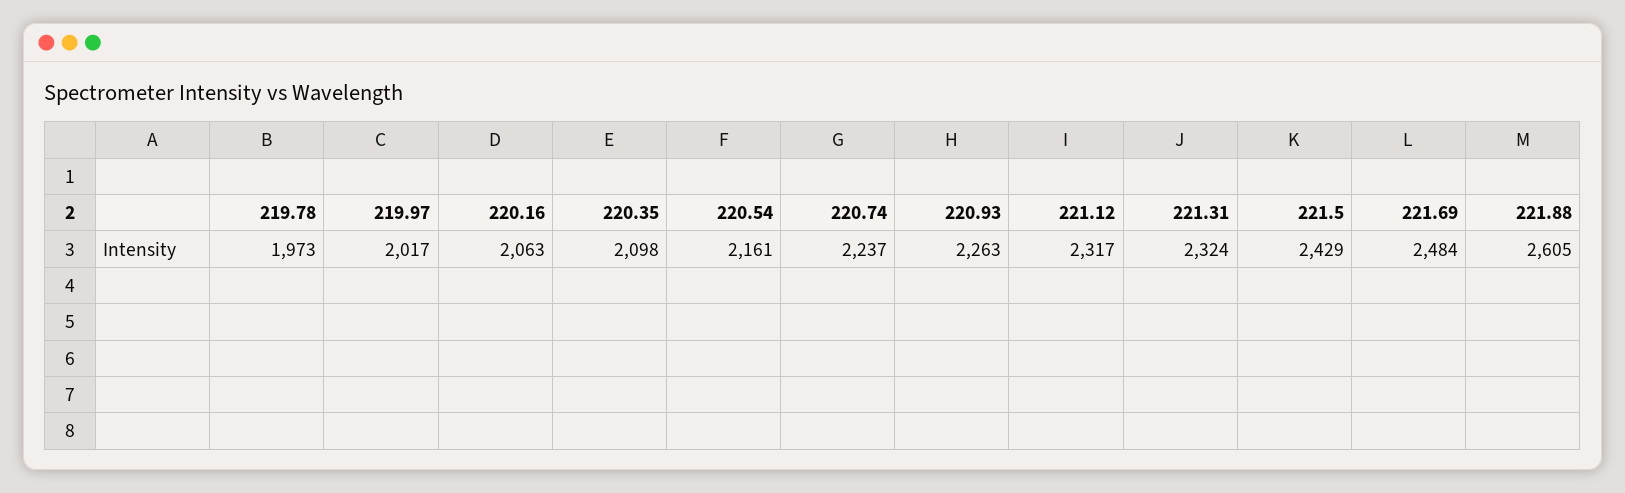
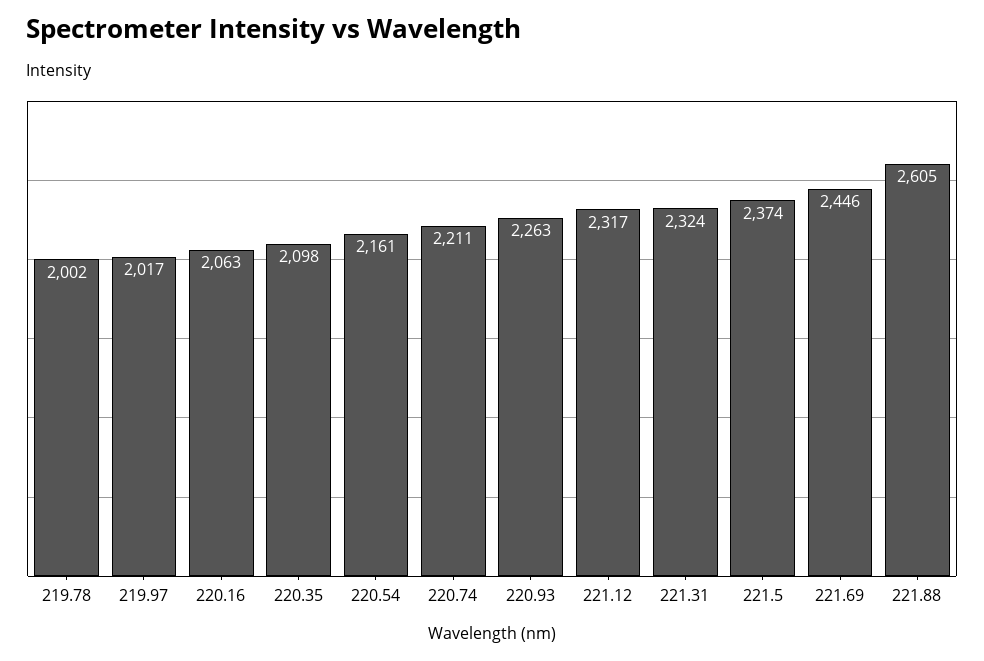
219.78: 1973 -> 2002
220.74: 2237 -> 2211
221.5: 2429 -> 2374
221.69: 2484 -> 2446

